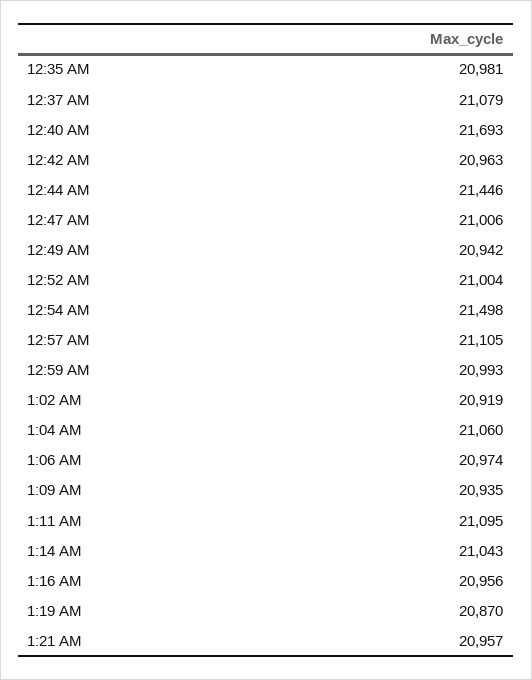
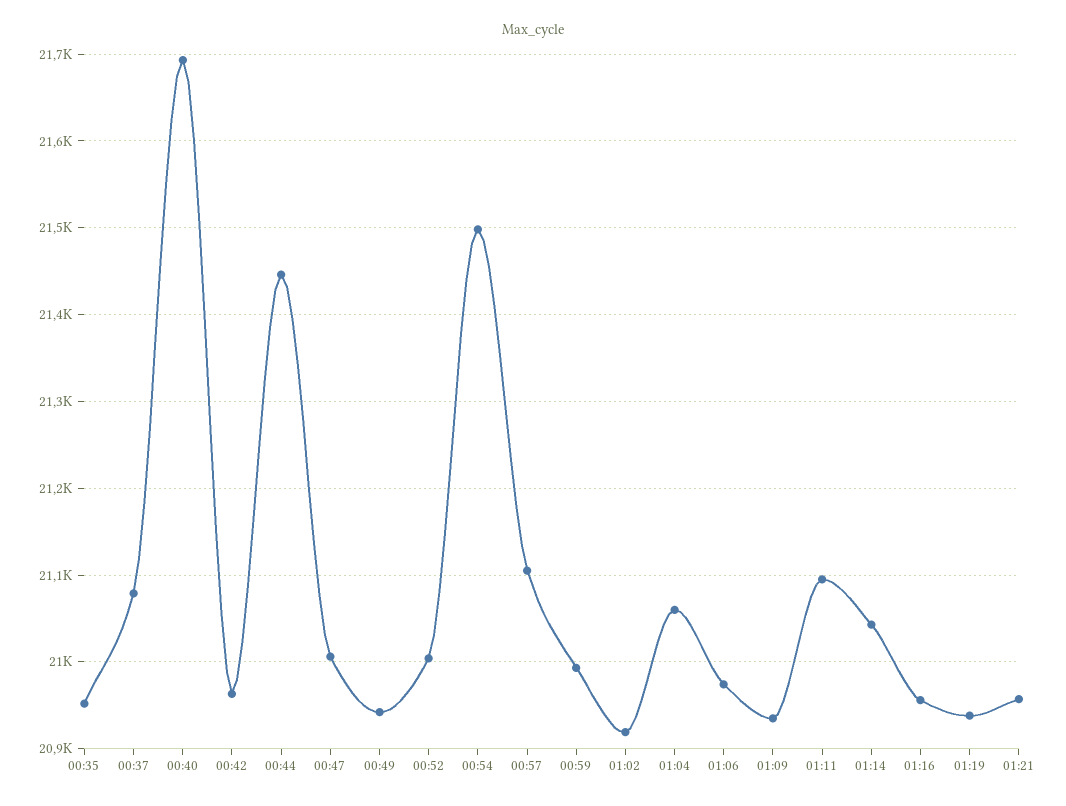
12:35 AM: 20981 -> 20950
1:19 AM: 20870 -> 20940

